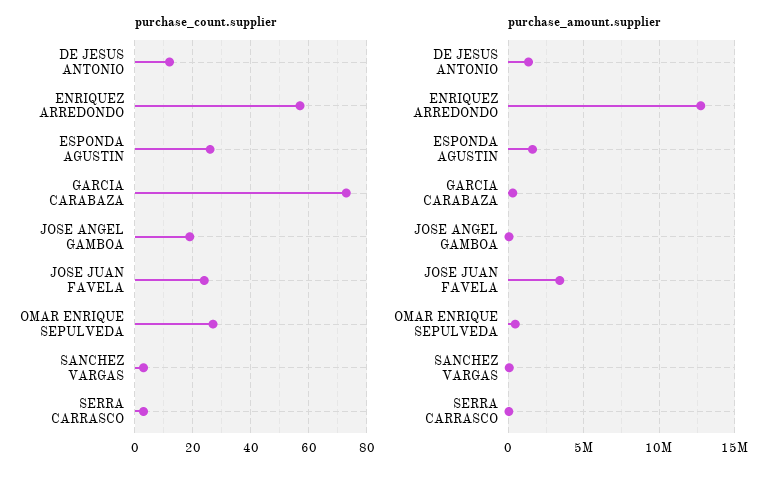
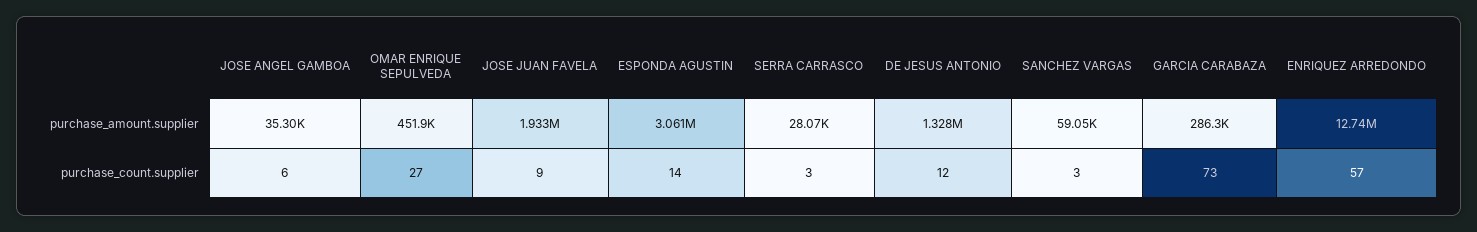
purchase_count.supplier, ESPONDA AGUSTIN: 25 -> 14
purchase_count.supplier, JOSE ANGEL GAMBOA: 20 -> 6
purchase_count.supplier, JOSE JUAN FAVELA: 25 -> 9
purchase_amount.supplier, ESPONDA AGUSTIN: 1500000 -> 3061000
purchase_amount.supplier, JOSE JUAN FAVELA: 3500000 -> 1933000

